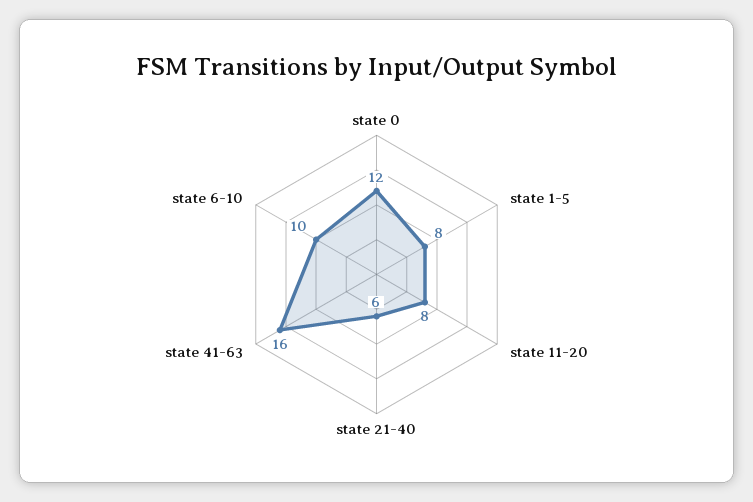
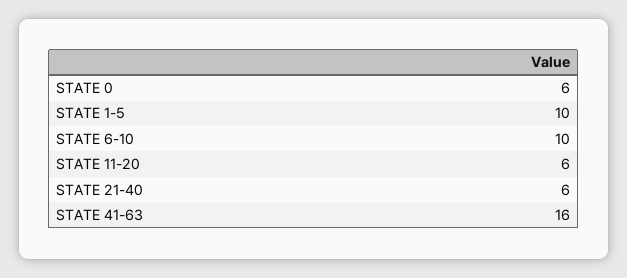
state 0: 12 -> 6
state 1-5: 8 -> 10
state 11-20: 8 -> 6

